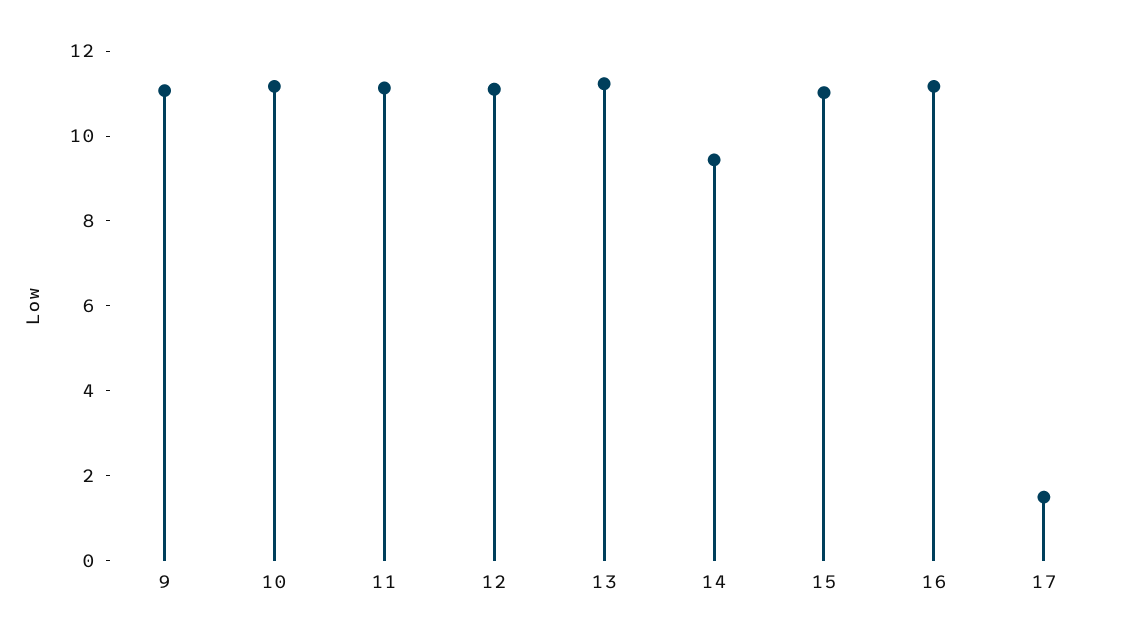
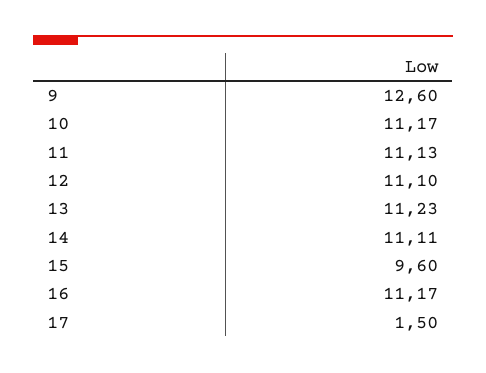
9: 11 -> 12.6
14: 9.5 -> 11.11
15: 11 -> 9.6

